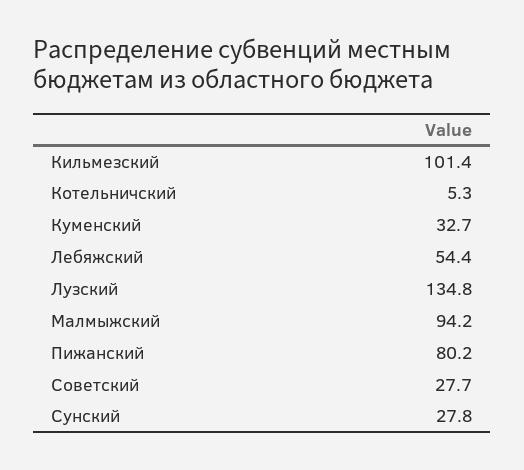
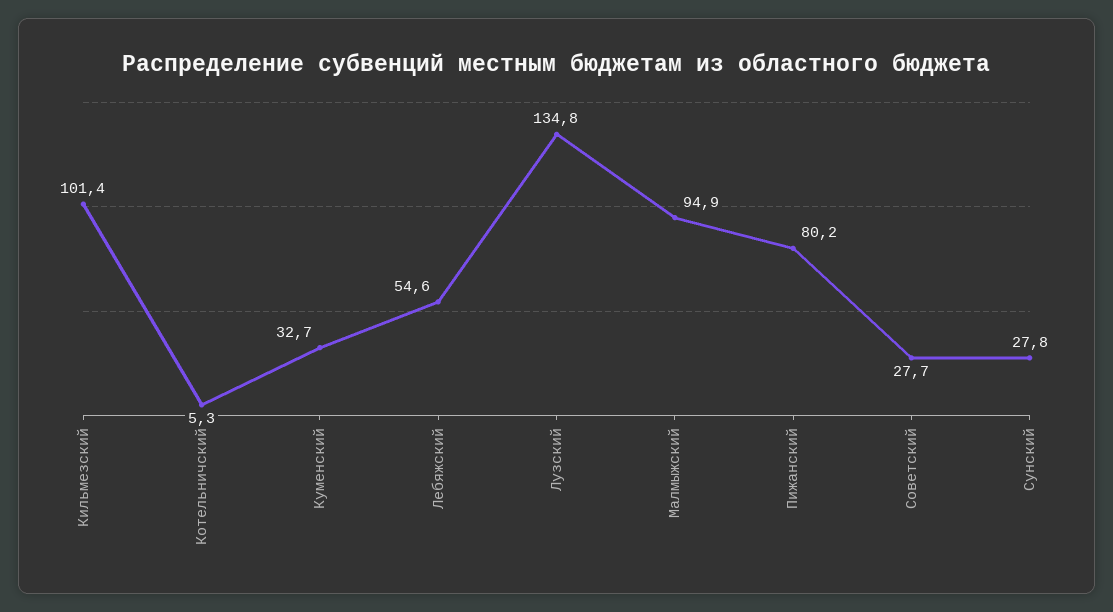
Лебяжский: 54.4 -> 54.6
Малмыжский: 94.2 -> 94.9

